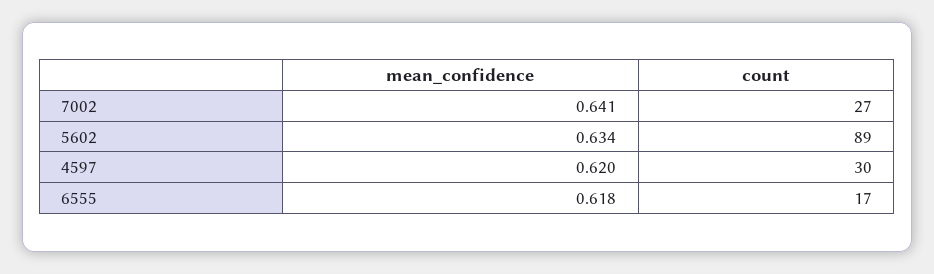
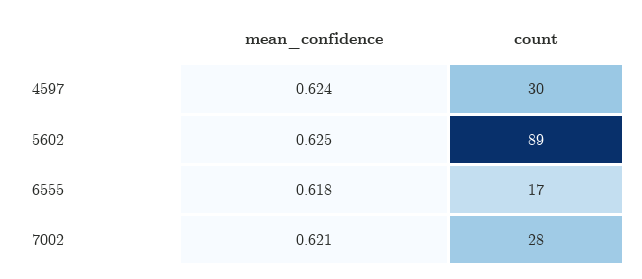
mean_confidence, 7002: 0.641 -> 0.621
count, 7002: 27 -> 28
mean_confidence, 5602: 0.634 -> 0.625
mean_confidence, 4597: 0.62 -> 0.624

